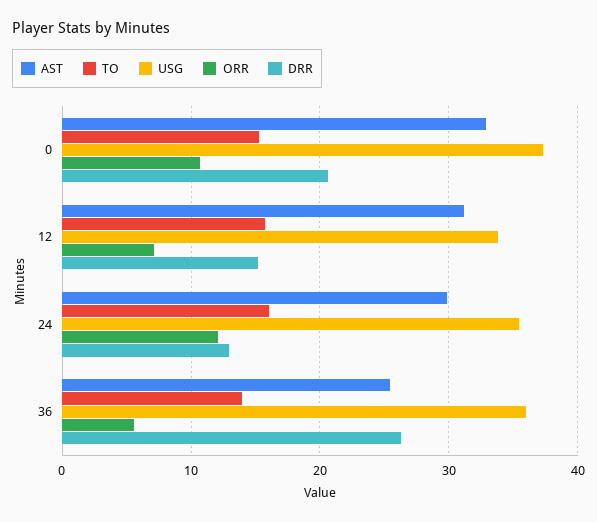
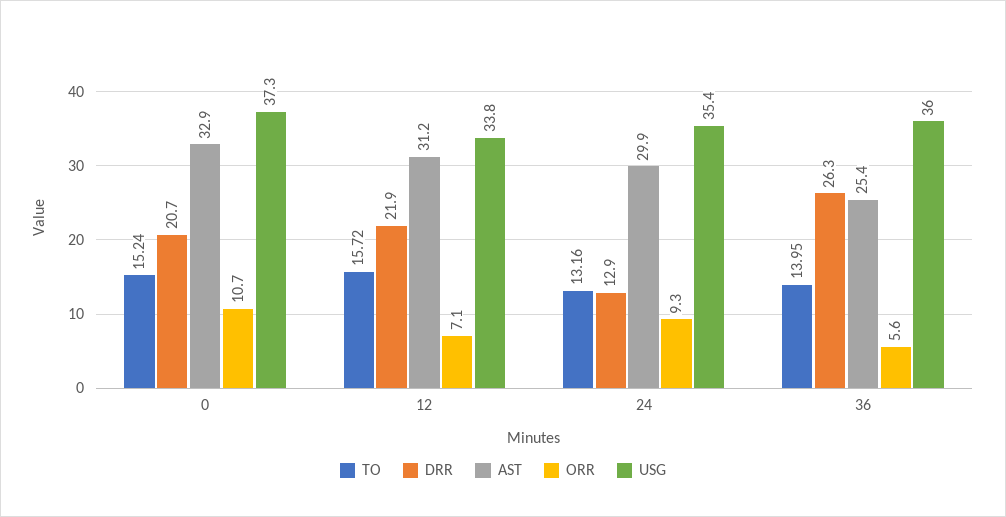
DRR, 12: 15 -> 21.9
TO, 24: 16 -> 13.16
ORR, 24: 12 -> 9.3

